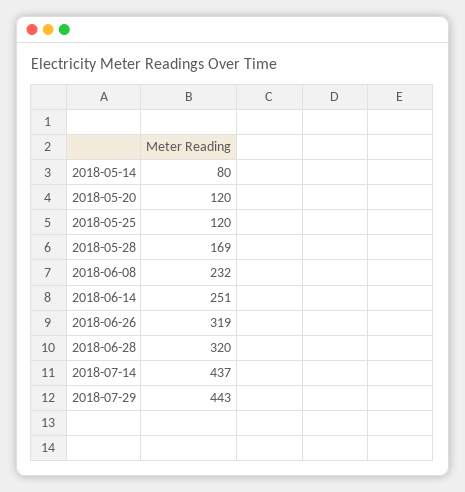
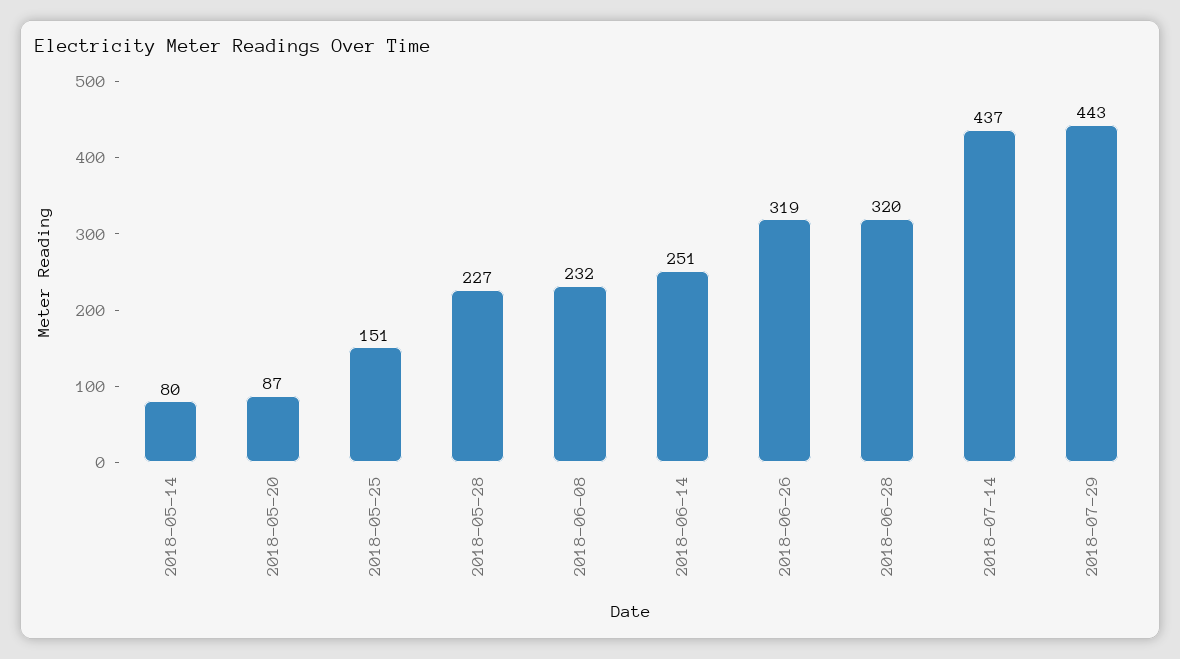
2018-05-20: 120 -> 87
2018-05-25: 120 -> 151
2018-05-28: 169 -> 227

